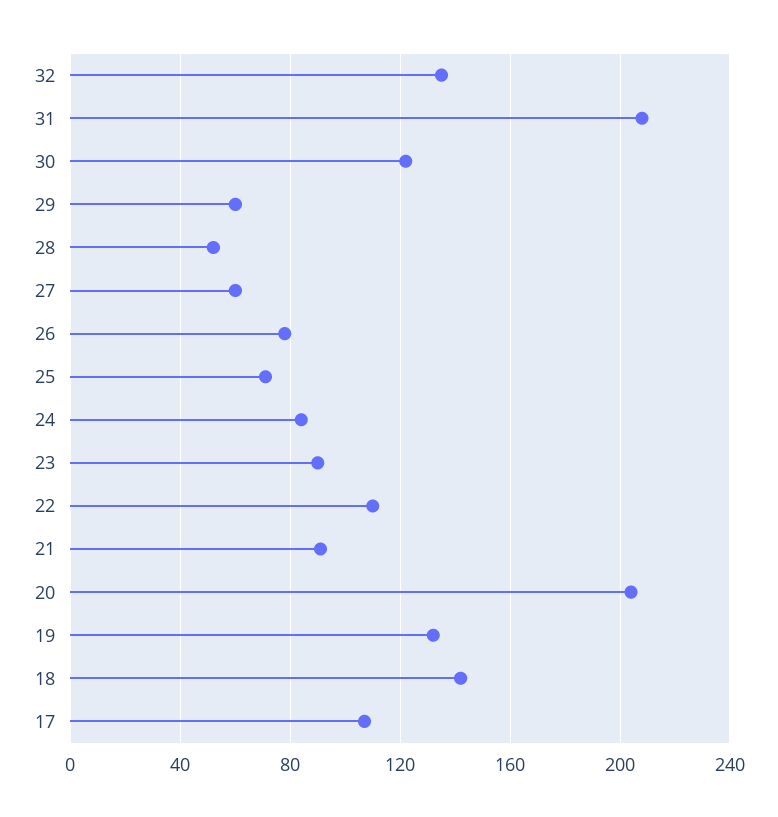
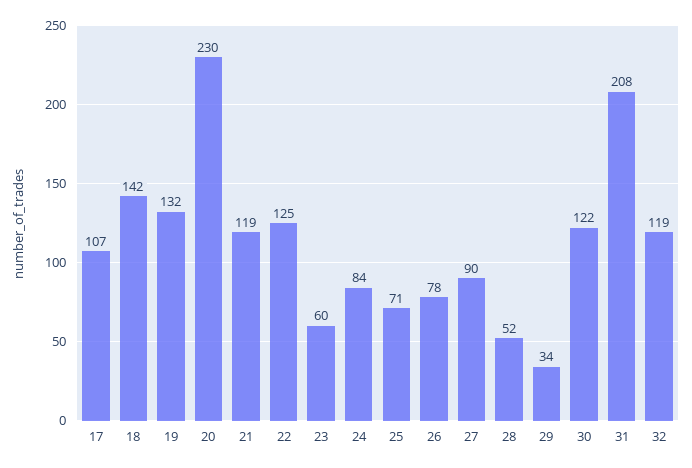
32: 135 -> 119
29: 60 -> 34
27: 60 -> 90
23: 90 -> 60
22: 110 -> 125
21: 90 -> 119
20: 205 -> 230

